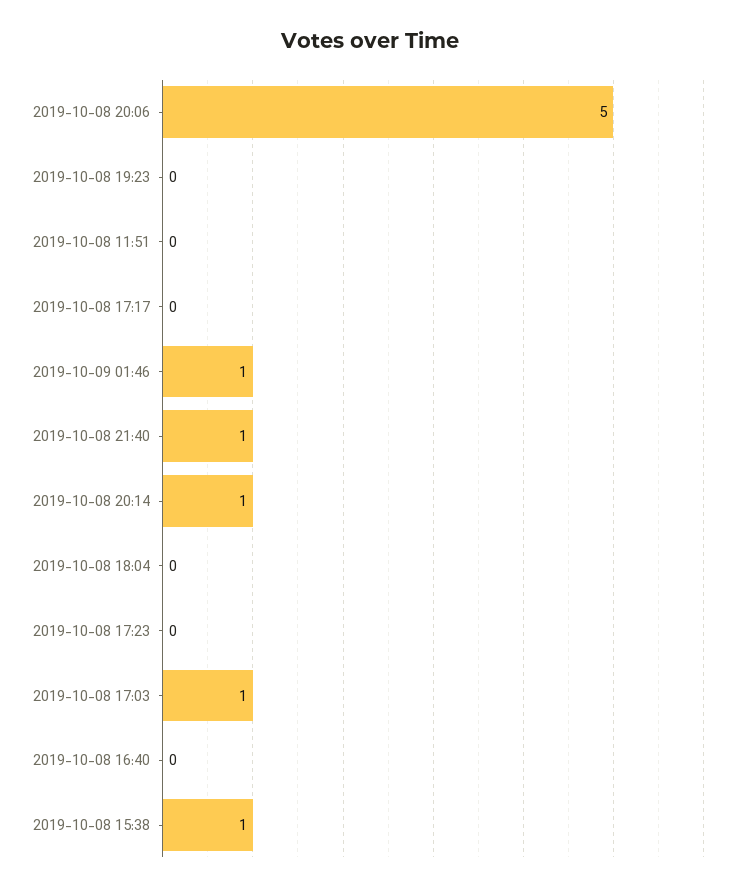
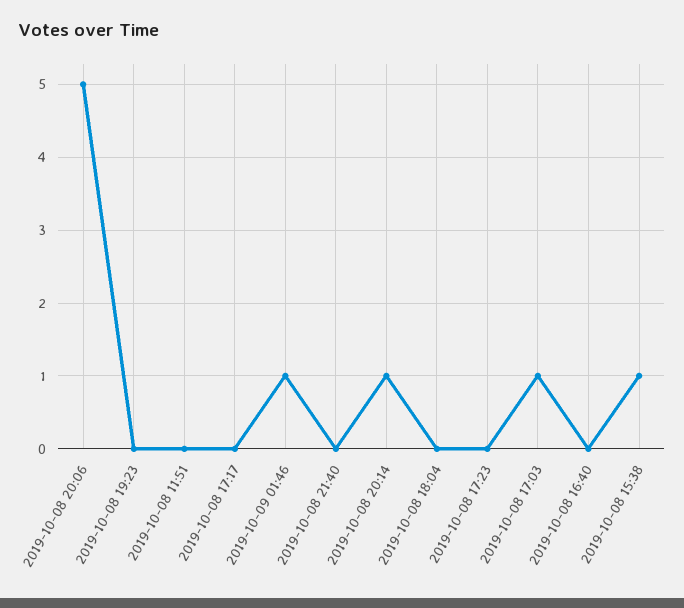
2019-10-08 21:40: 1 -> 0

